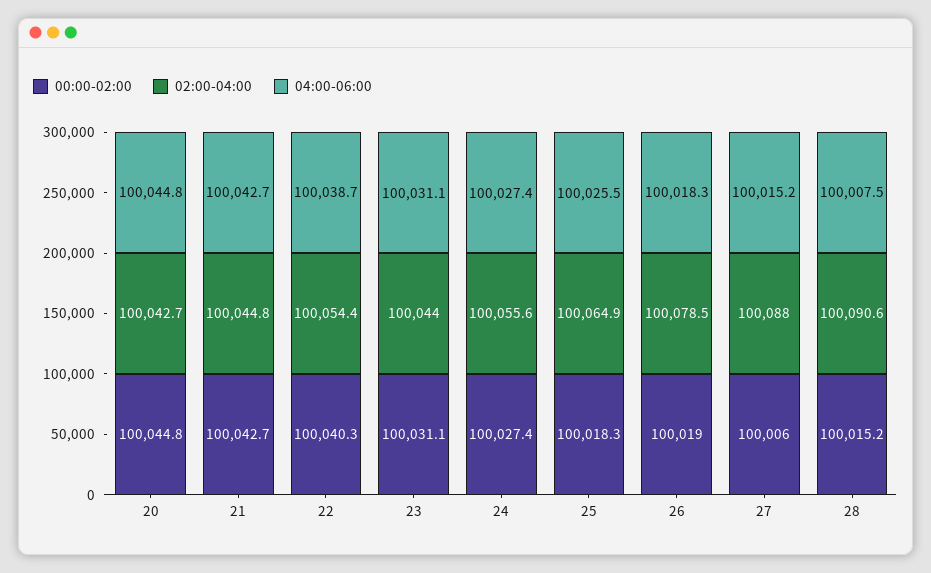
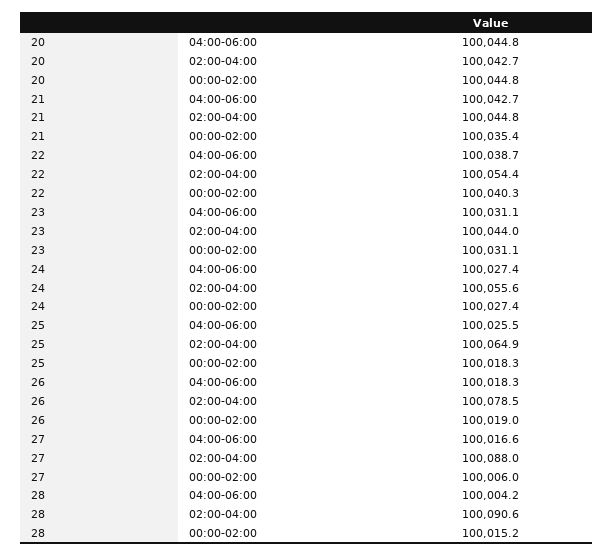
00:00-02:00, 21: 100042.7 -> 100035.4
04:00-06:00, 27: 100015.2 -> 100016.6
04:00-06:00, 28: 100007.5 -> 100004.2

